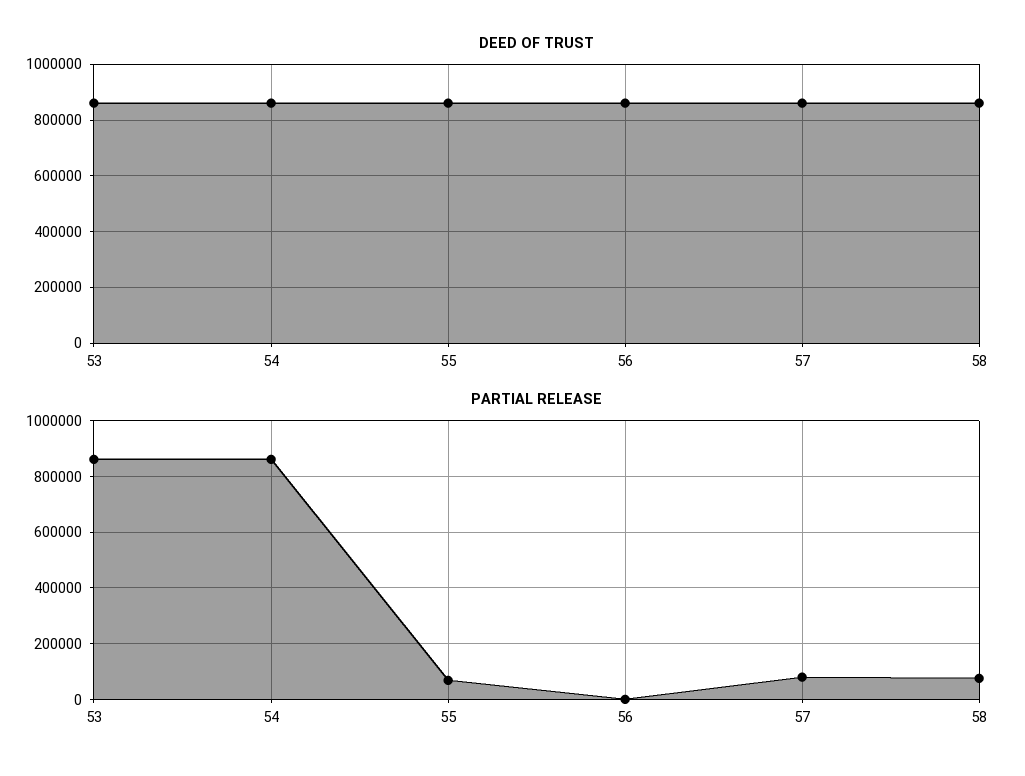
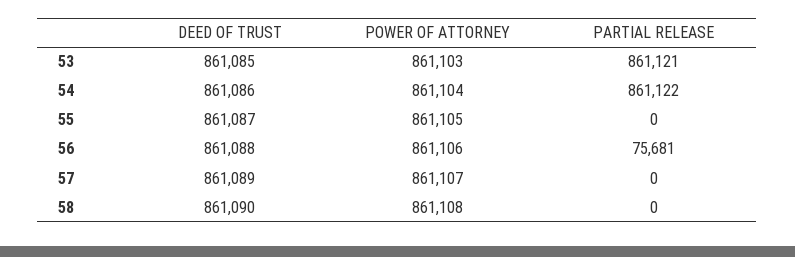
PARTIAL RELEASE, 55: 75000 -> 0
PARTIAL RELEASE, 56: 0 -> 75681
PARTIAL RELEASE, 57: 75000 -> 0
PARTIAL RELEASE, 58: 75000 -> 0
POWER OF ATTORNEY, 53: none -> 861103
POWER OF ATTORNEY, 54: none -> 861104
POWER OF ATTORNEY, 55: none -> 861105
POWER OF ATTORNEY, 56: none -> 861106
POWER OF ATTORNEY, 57: none -> 861107
POWER OF ATTORNEY, 58: none -> 861108

